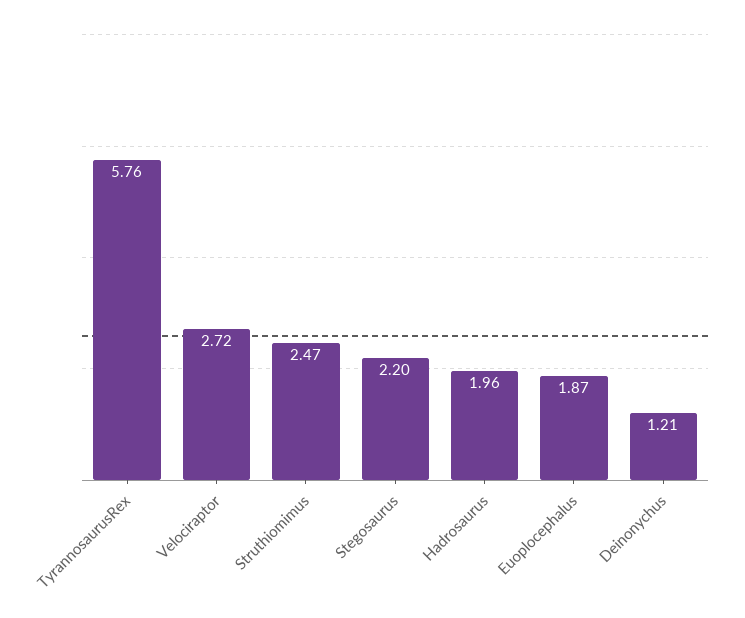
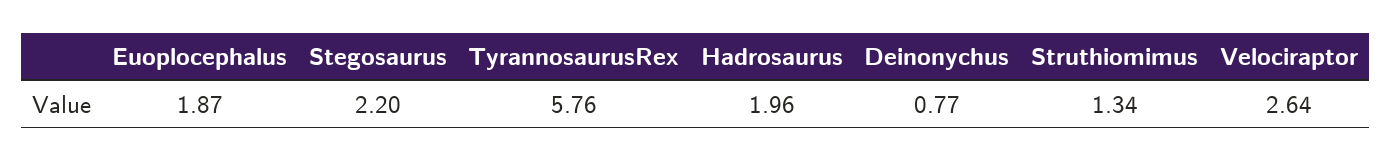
Velociraptor: 2.72 -> 2.64
Struthiomimus: 2.47 -> 1.34
Deinonychus: 1.21 -> 0.77

